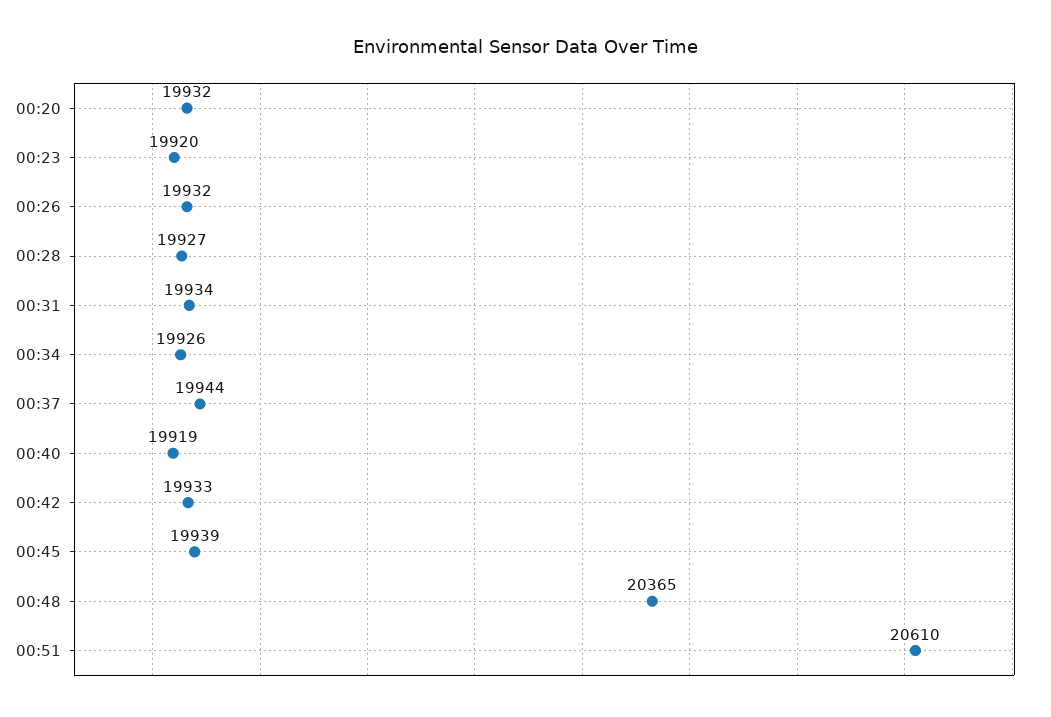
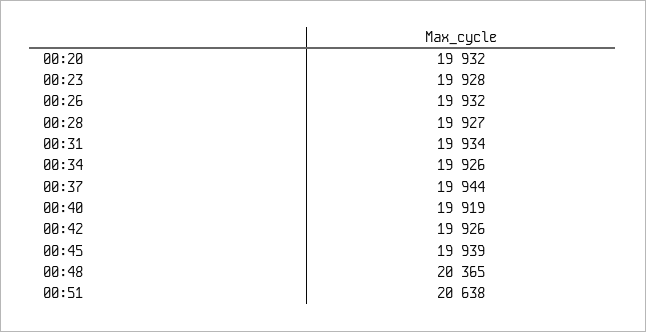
00:23: 19920 -> 19928
00:42: 19933 -> 19926
00:51: 20610 -> 20638

